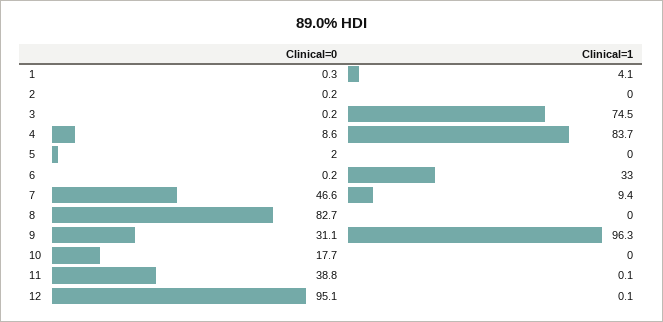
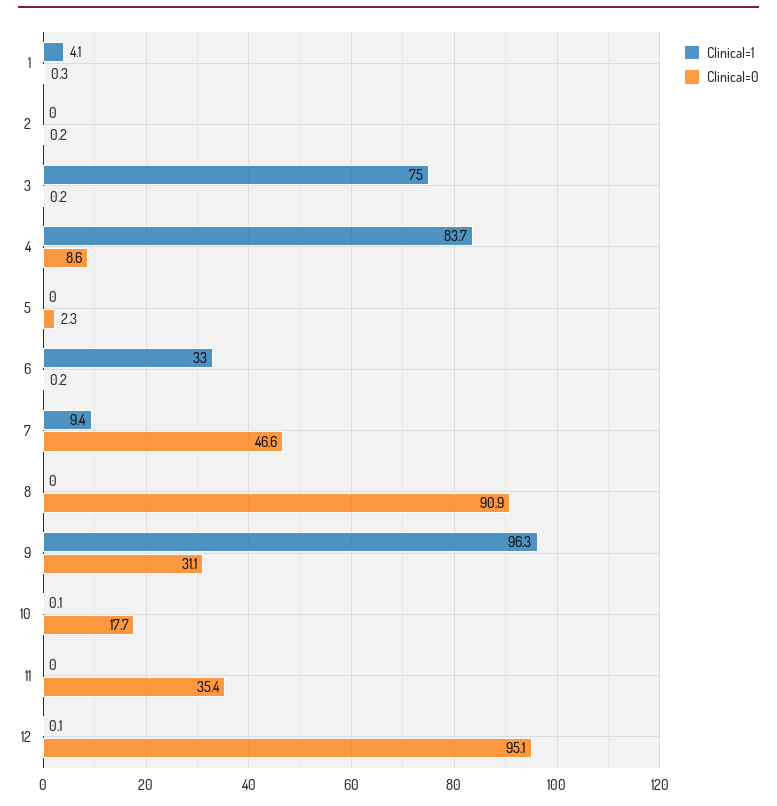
Clinical=1, 3: 74.5 -> 75
Clinical=0, 5: 2 -> 2.3
Clinical=0, 8: 82.7 -> 90.9
Clinical=1, 10: 0 -> 0.1
Clinical=0, 11: 38.8 -> 35.4
Clinical=1, 11: 0.1 -> 0

